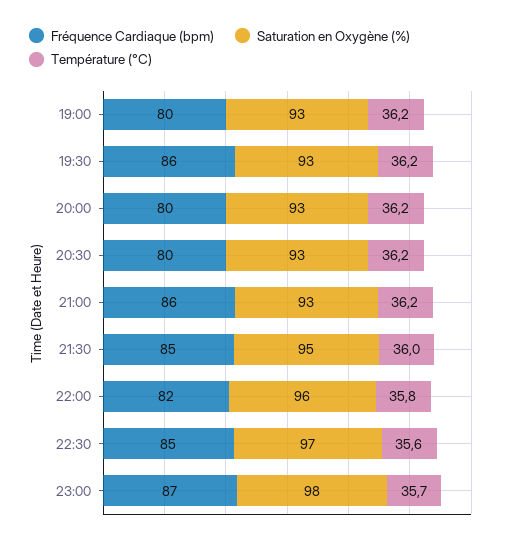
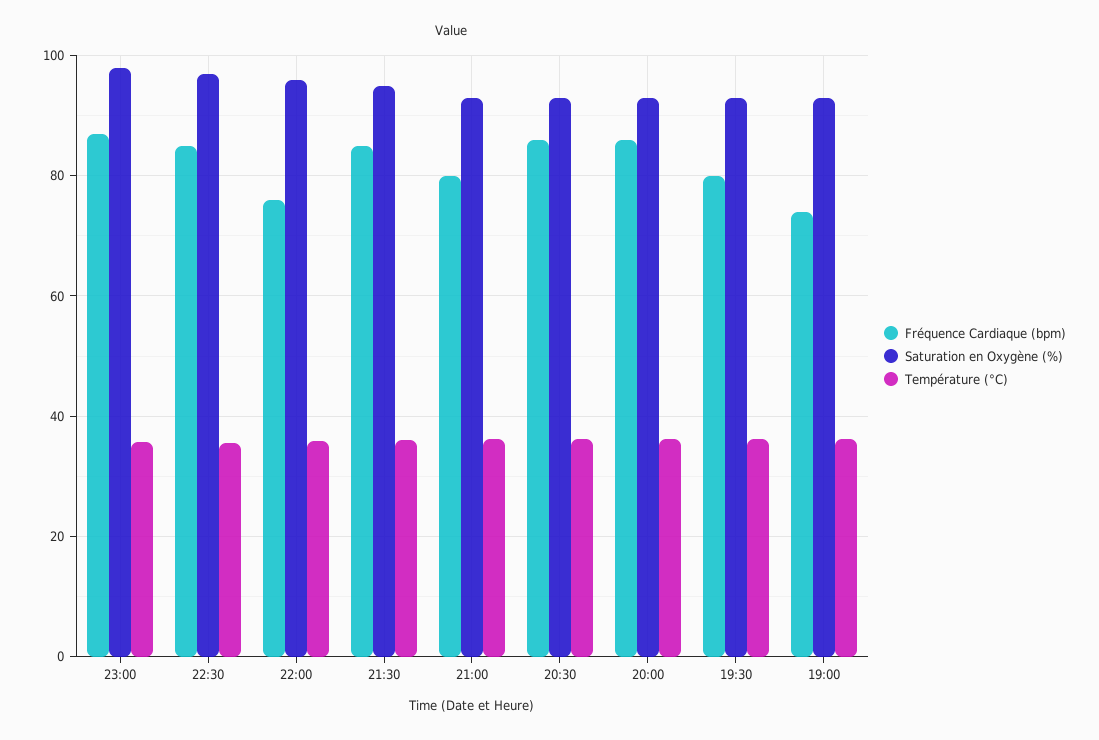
Fréquence Cardiaque (bpm), 19:00: 80 -> 74
Fréquence Cardiaque (bpm), 19:30: 86 -> 80
Fréquence Cardiaque (bpm), 20:00: 80 -> 86
Fréquence Cardiaque (bpm), 20:30: 80 -> 86
Fréquence Cardiaque (bpm), 21:00: 86 -> 80
Fréquence Cardiaque (bpm), 22:00: 82 -> 76

